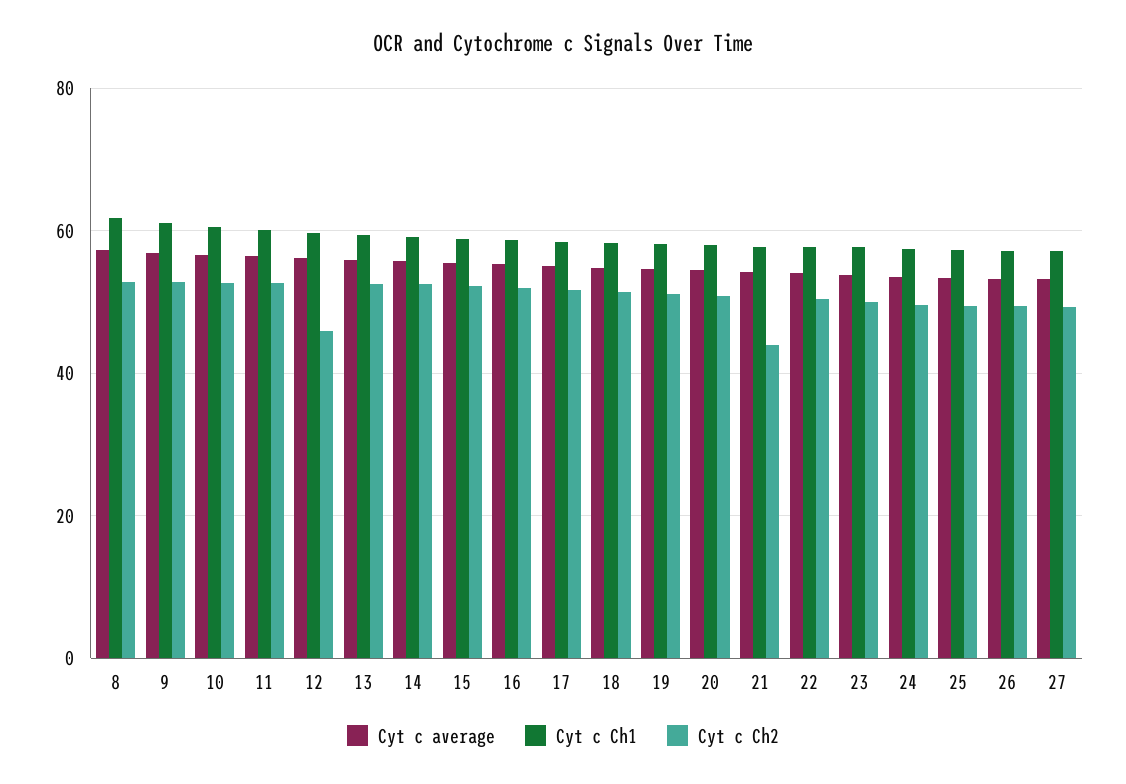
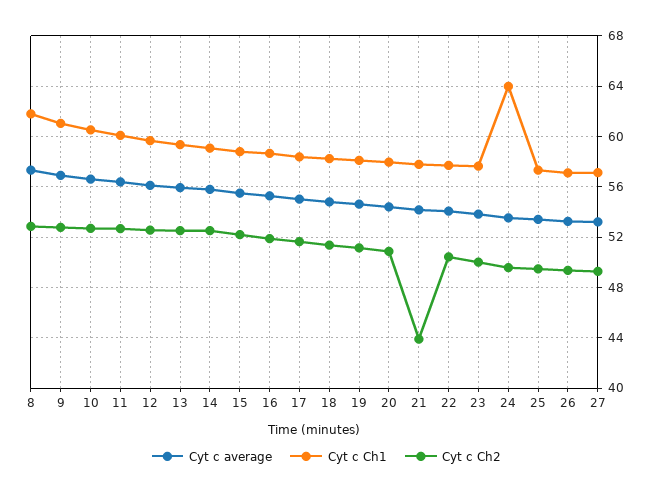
Cyt c Ch2, 12: 46 -> 52.5
Cyt c Ch1, 24: 58 -> 64

